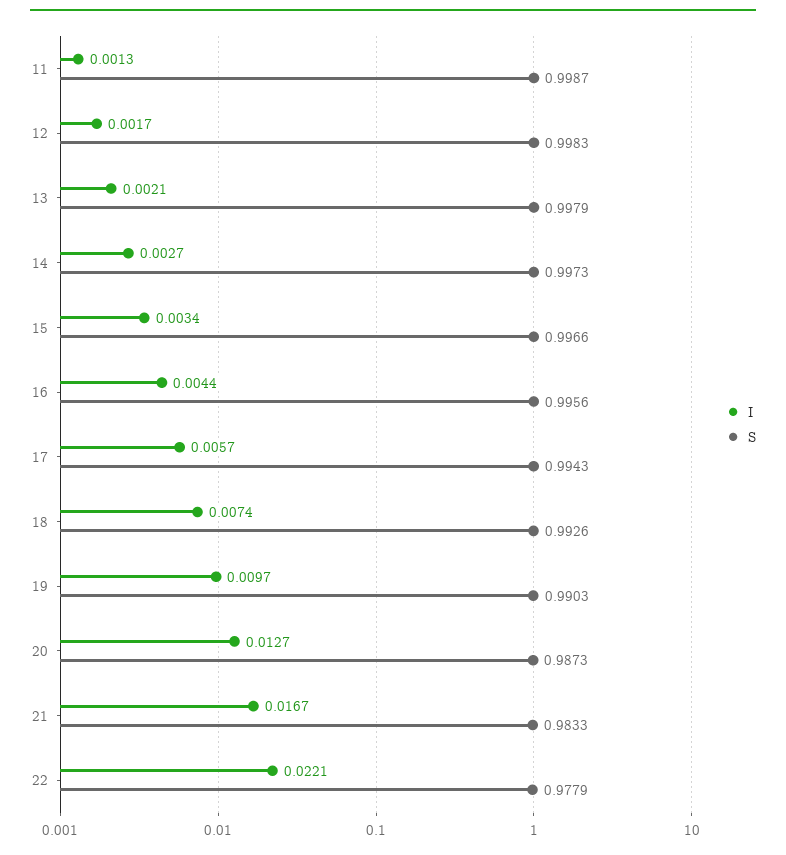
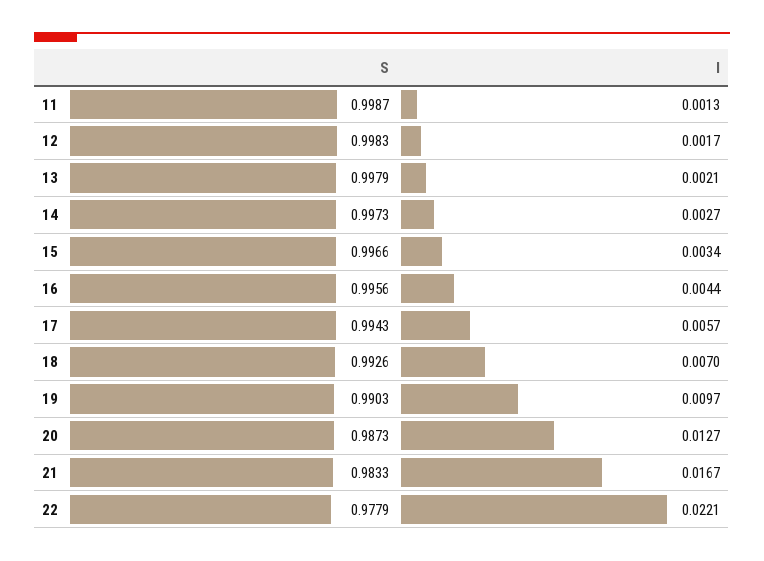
I, 18: 0.0074 -> 0.007

